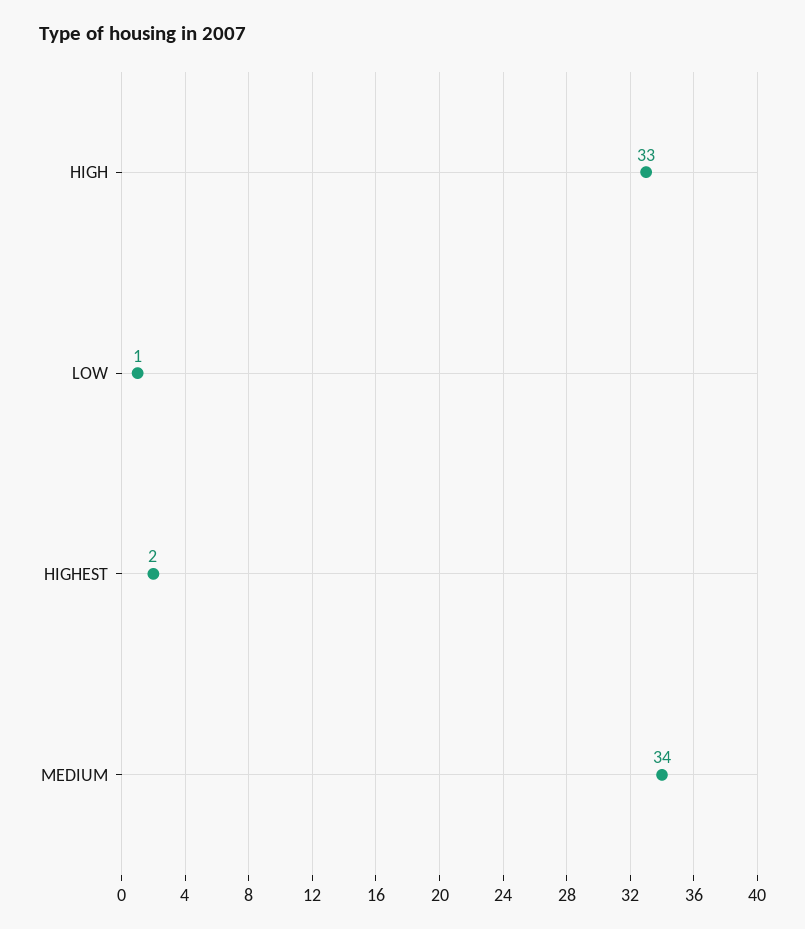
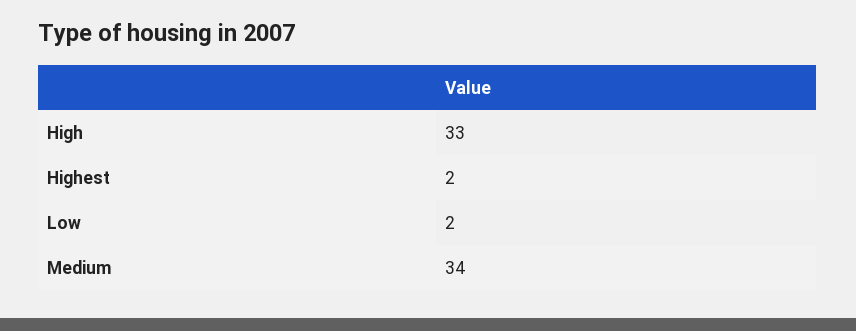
LOW: 1 -> 2

